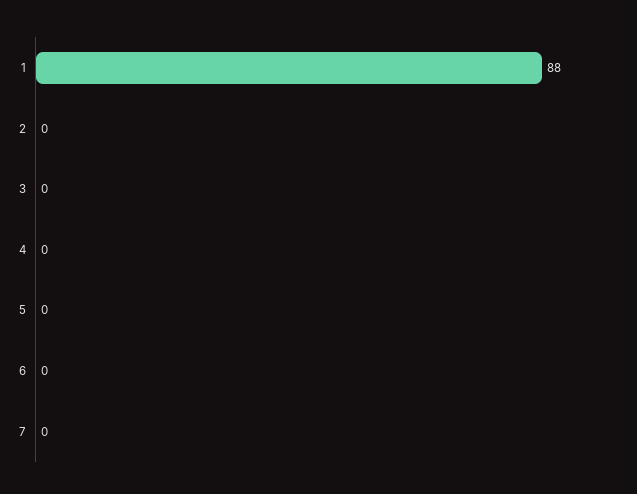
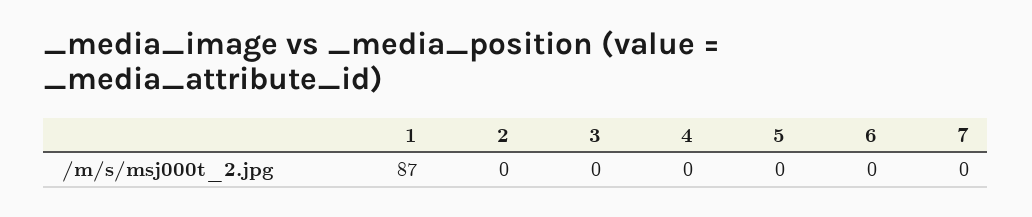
1: 88 -> 87

